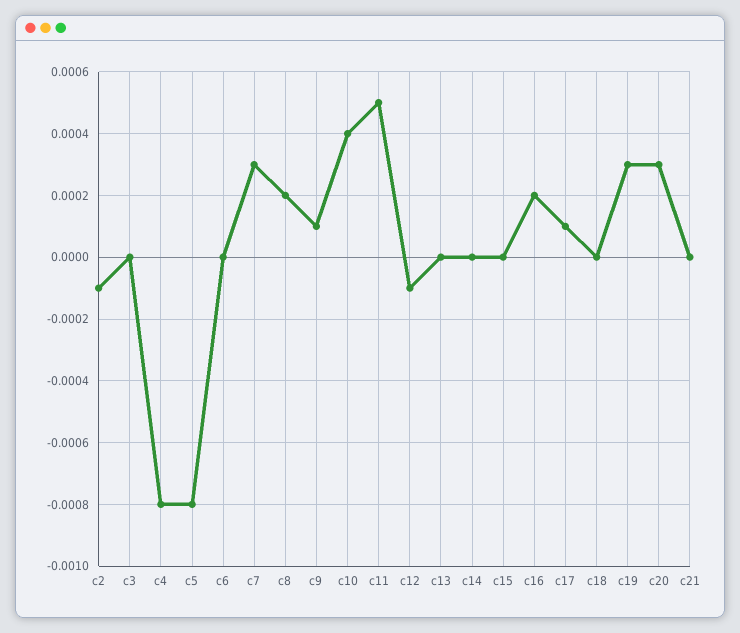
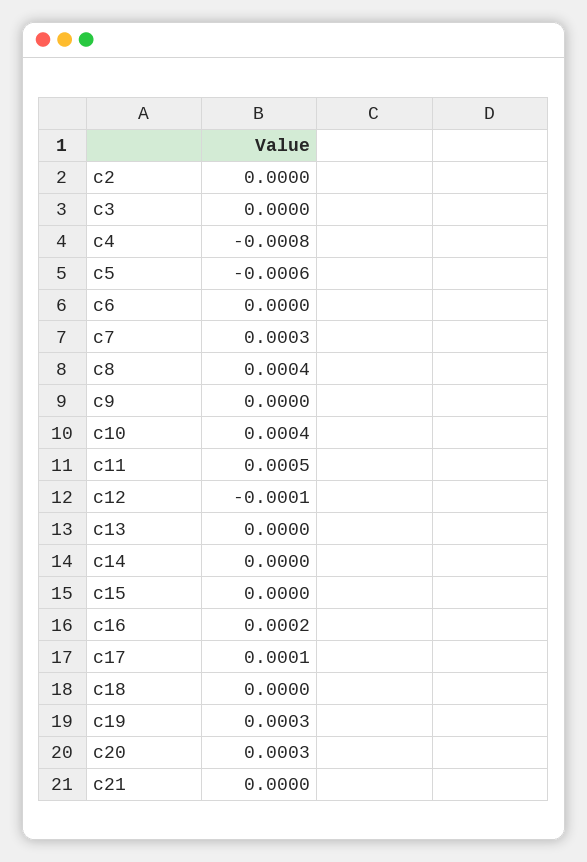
c2: -0.0001 -> 0
c5: -0.0008 -> -0.0006
c8: 0.0002 -> 0.0004
c9: 0.0001 -> 0

